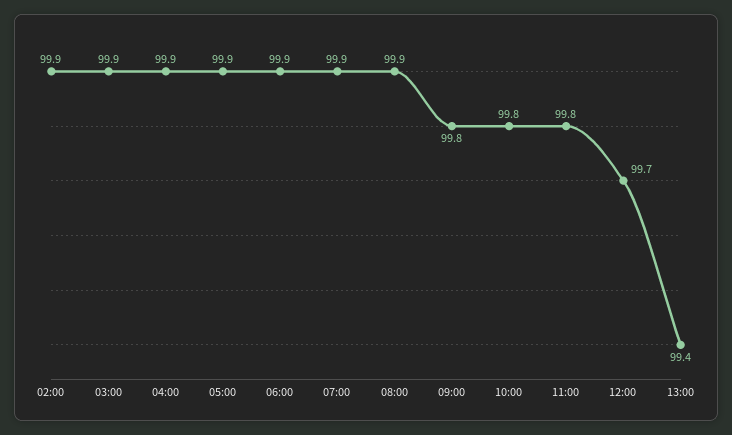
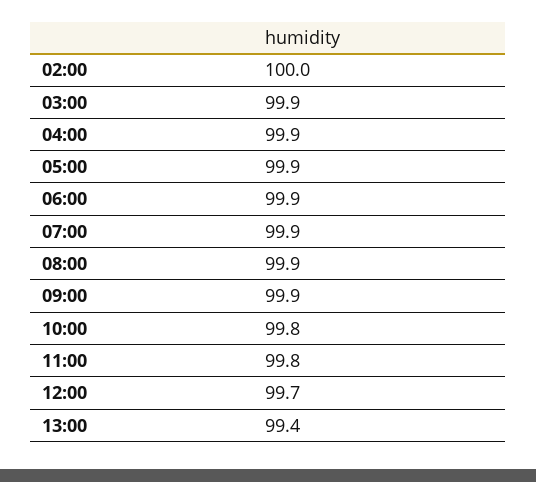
02:00: 99.9 -> 100
09:00: 99.8 -> 99.9

